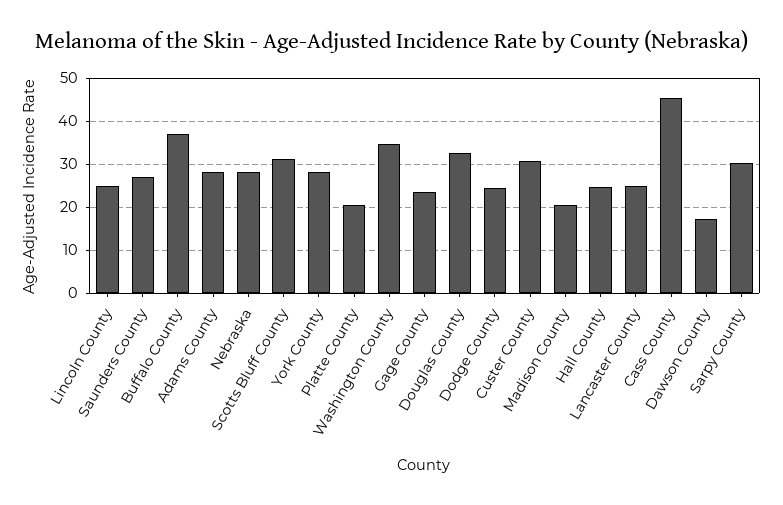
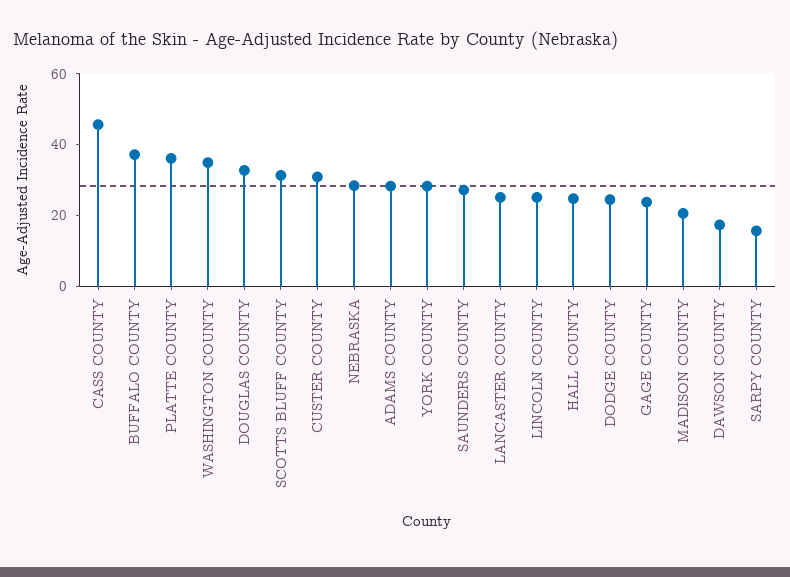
Platte County: 20 -> 35
Sarpy County: 30 -> 15

